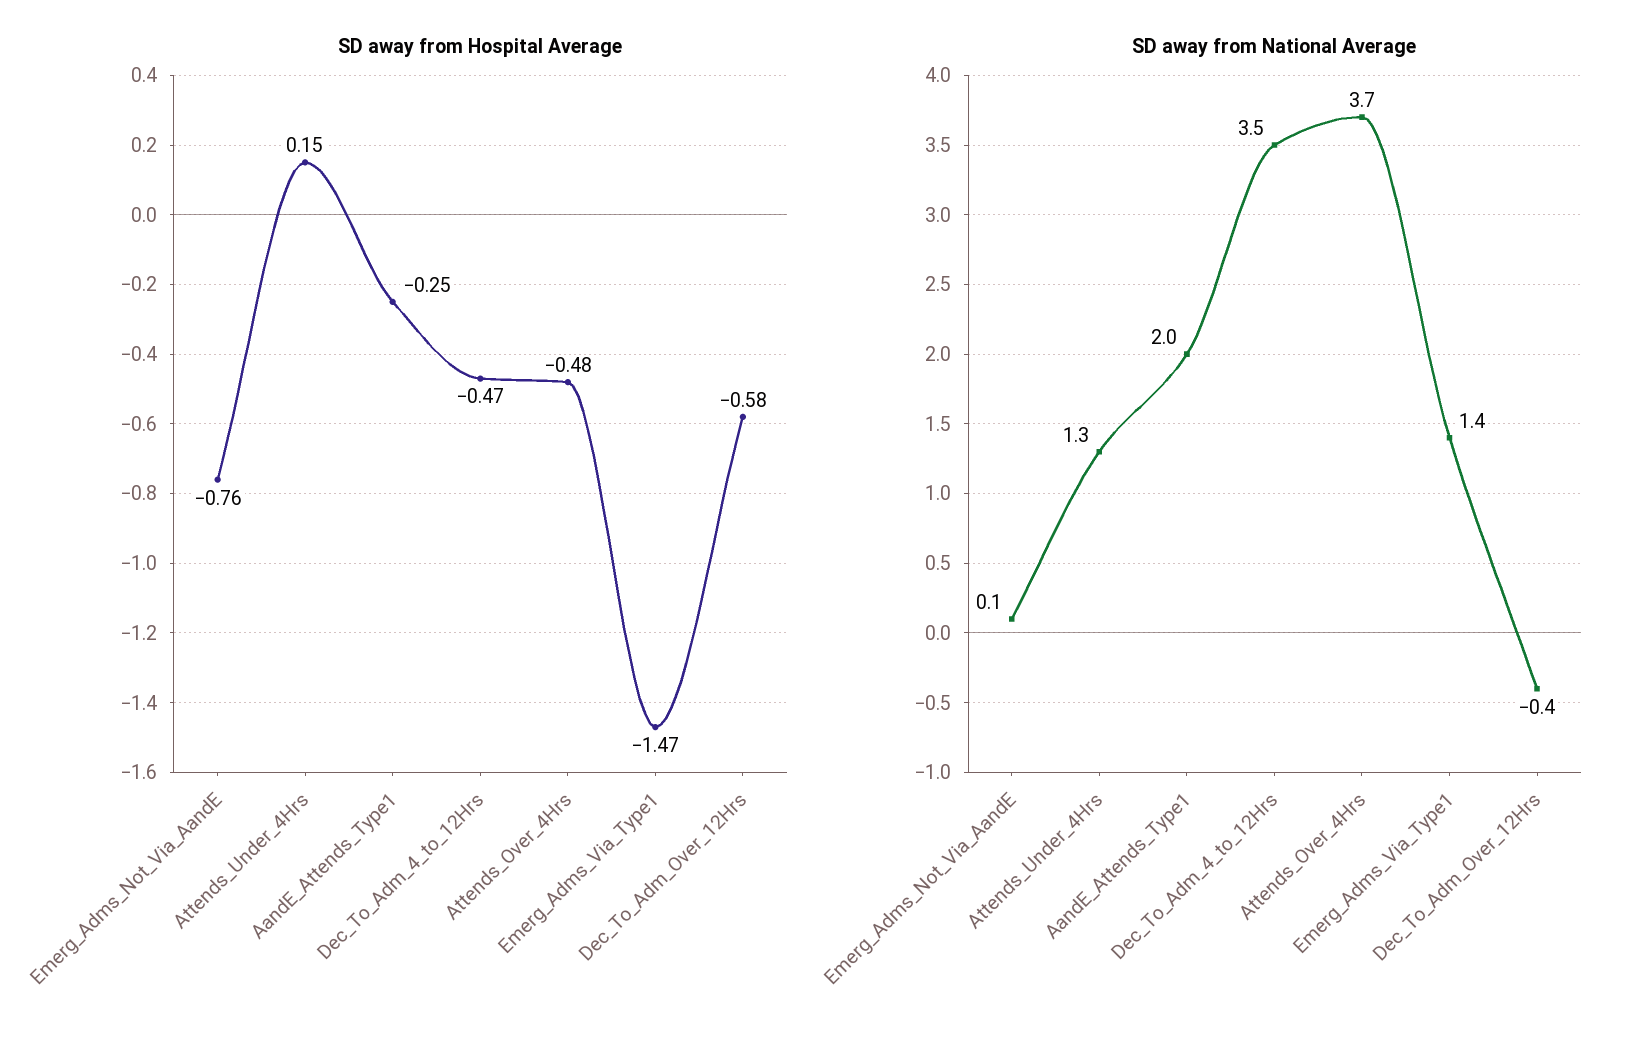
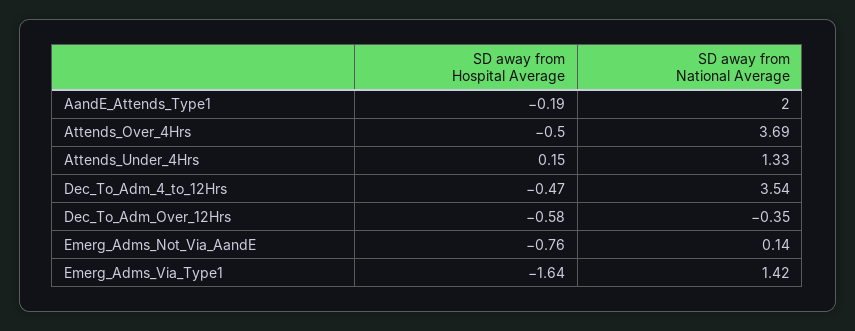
SD away from Hospital Average, AandE_Attends_Type1: -0.25 -> -0.19
SD away from Hospital Average, Attends_Over_4Hrs: -0.48 -> -0.5
SD away from Hospital Average, Emerg_Adms_Via_Type1: -1.47 -> -1.64

